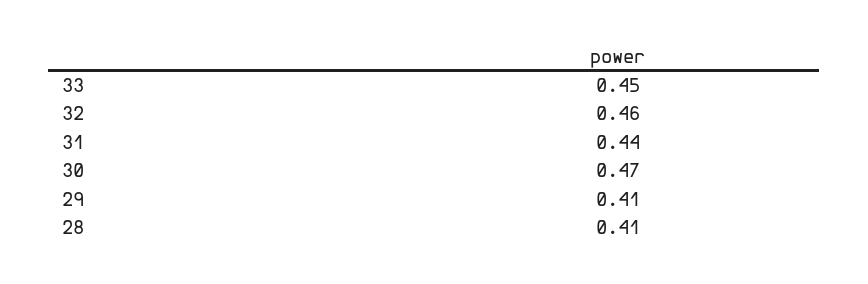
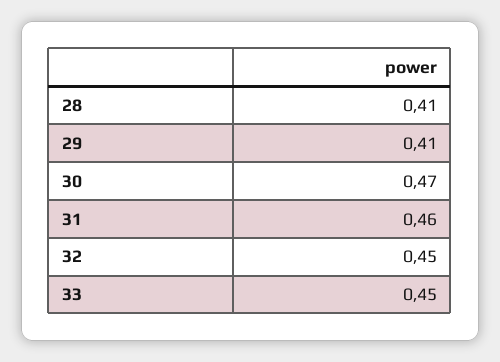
32: 0.46 -> 0.45
31: 0.44 -> 0.46

